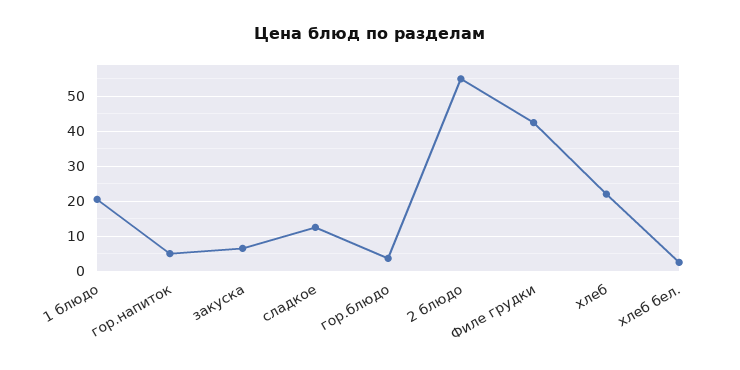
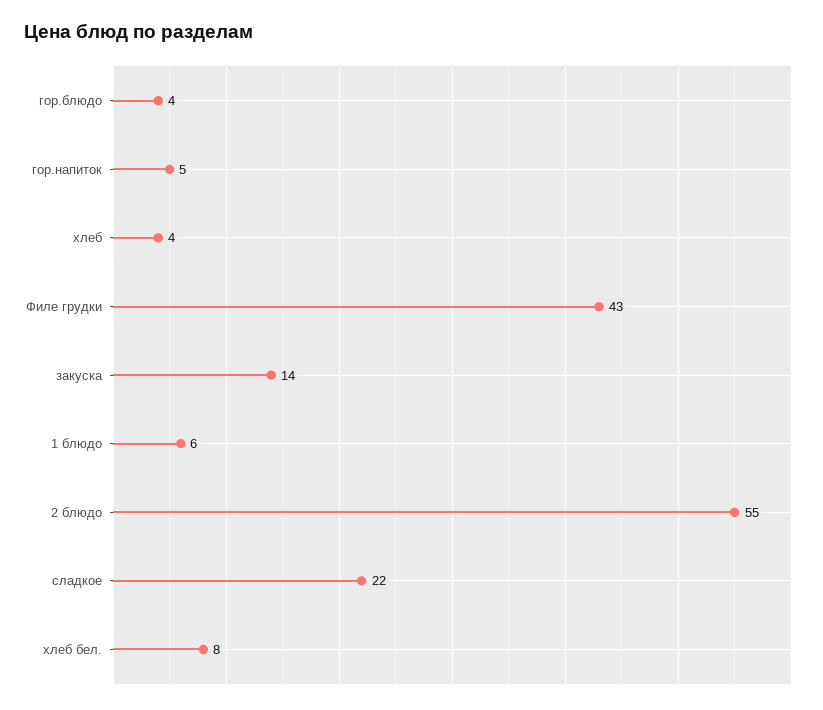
1 блюдо: 20 -> 6
закуска: 6 -> 14
сладкое: 12 -> 22
хлеб: 22 -> 4
хлеб бел.: 2 -> 8

